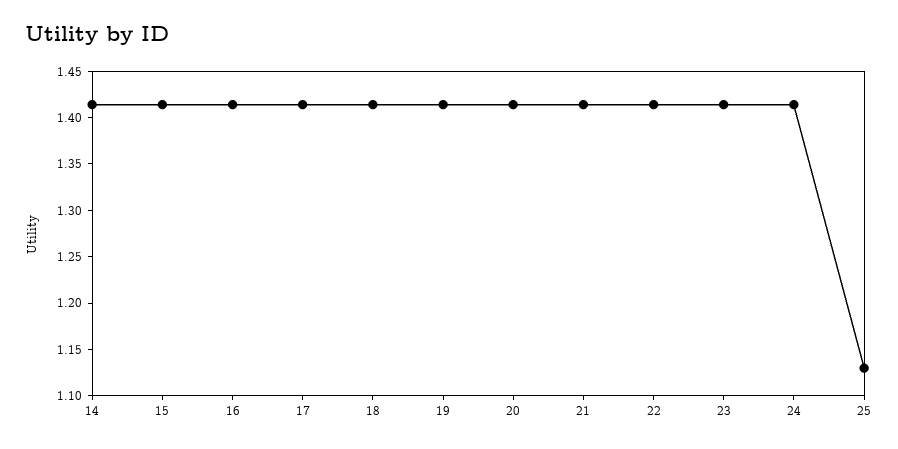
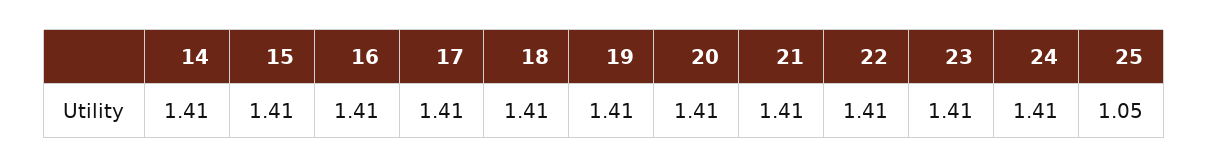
25: 1.13 -> 1.05

